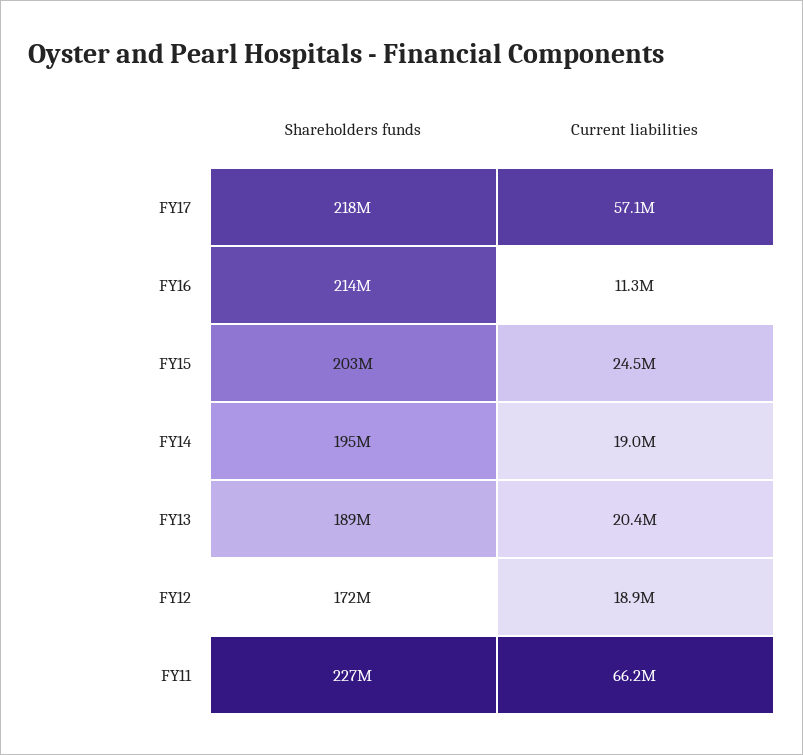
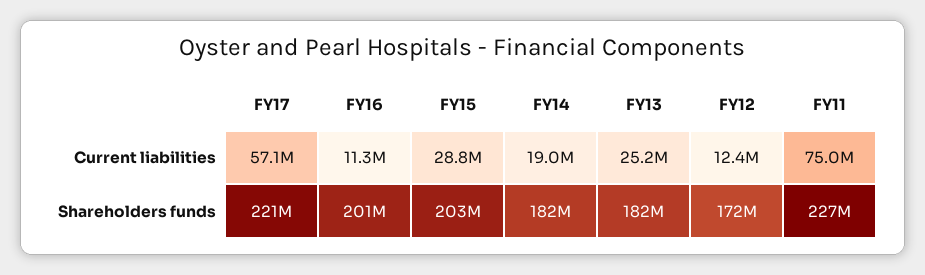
Shareholders funds, FY17: 218000000 -> 221000000
Shareholders funds, FY16: 214000000 -> 201000000
Current liabilities, FY15: 24500000 -> 28800000
Shareholders funds, FY14: 195000000 -> 182000000
Shareholders funds, FY13: 189000000 -> 182000000
Current liabilities, FY13: 20400000 -> 25200000
Current liabilities, FY12: 18900000 -> 12400000
Current liabilities, FY11: 66200000 -> 75000000

